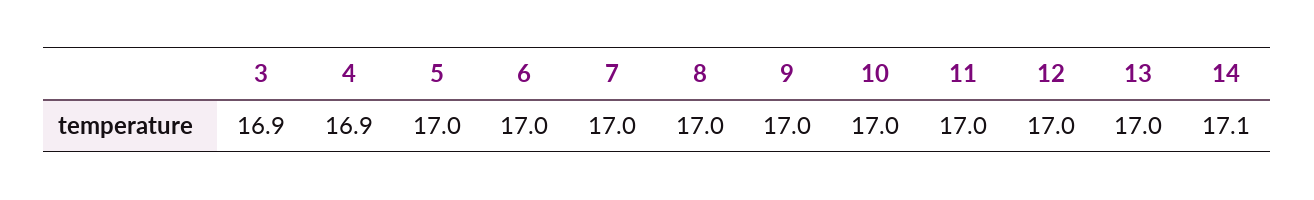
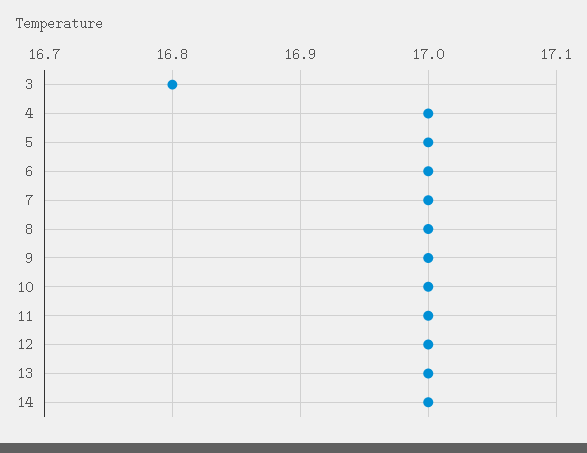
3: 16.9 -> 16.8
4: 16.9 -> 17
14: 17.1 -> 17

